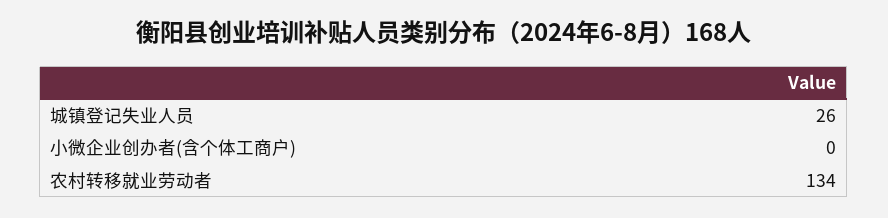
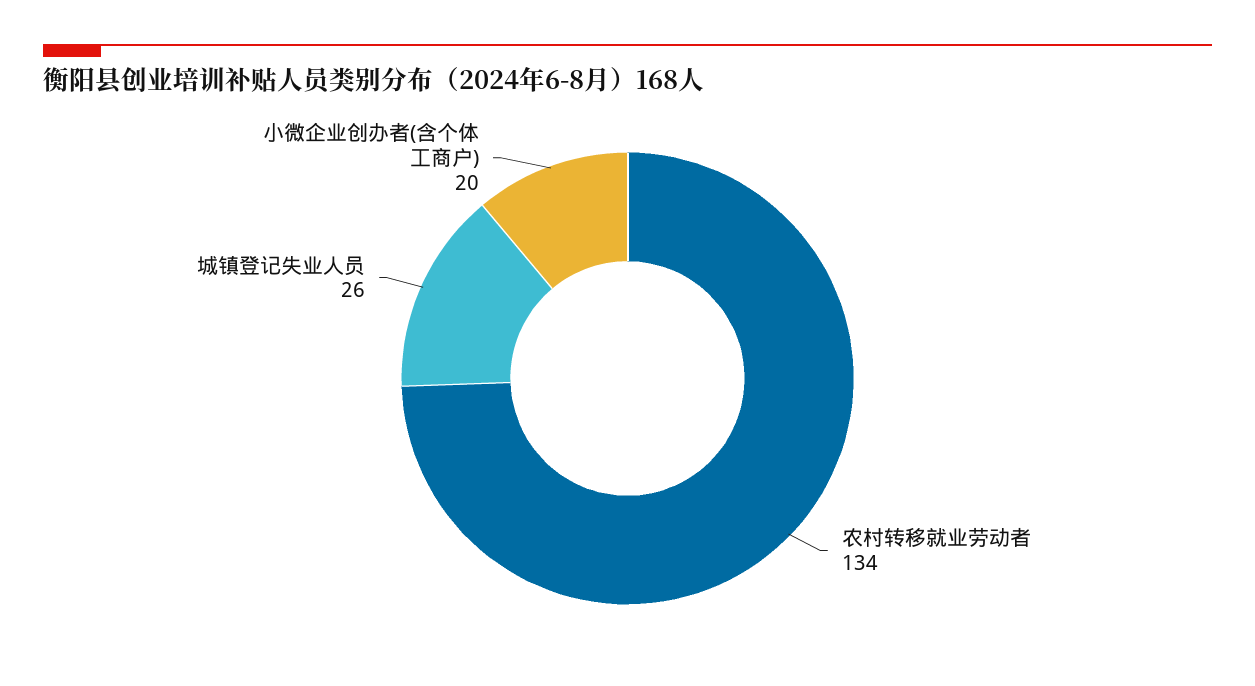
小微企业创办者(含个体工商户): 0 -> 20

